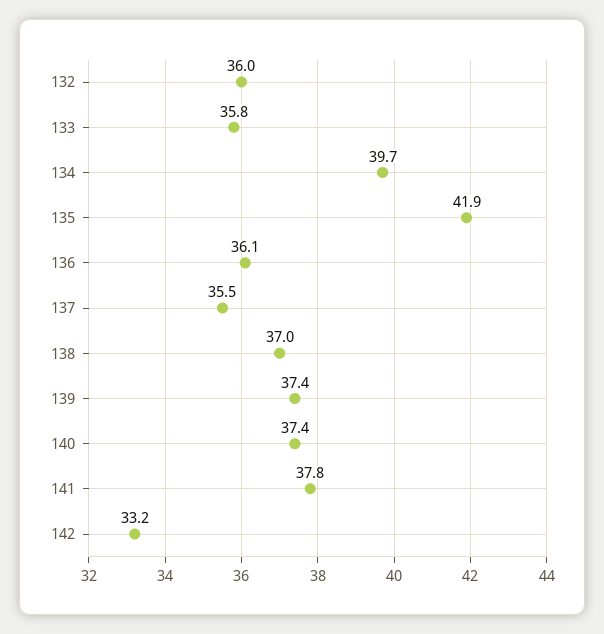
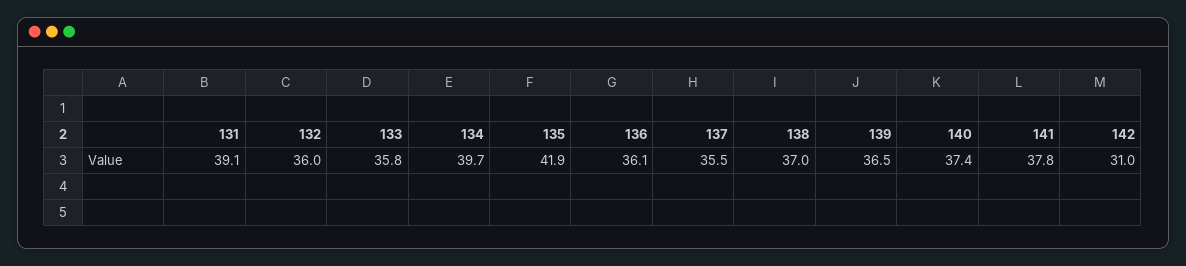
139: 37.4 -> 36.5
142: 33.2 -> 31
131: none -> 39.1

